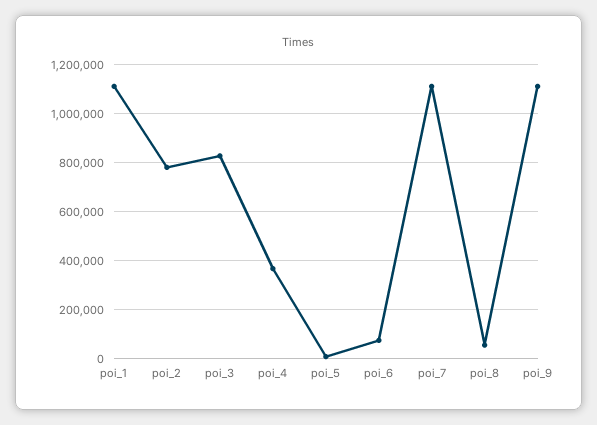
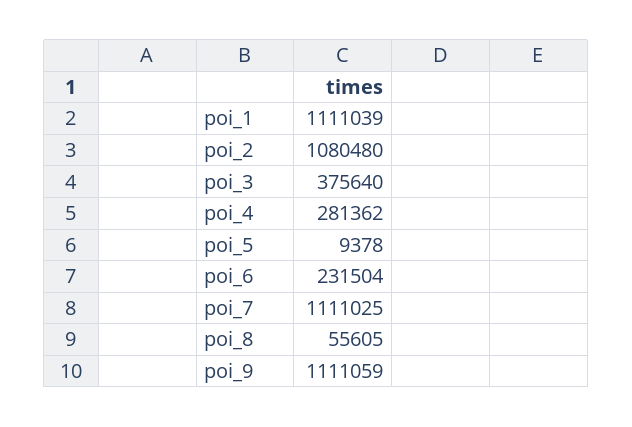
poi_2: 775000 -> 1080480
poi_3: 825000 -> 375640
poi_4: 375000 -> 281362
poi_6: 75000 -> 231504

